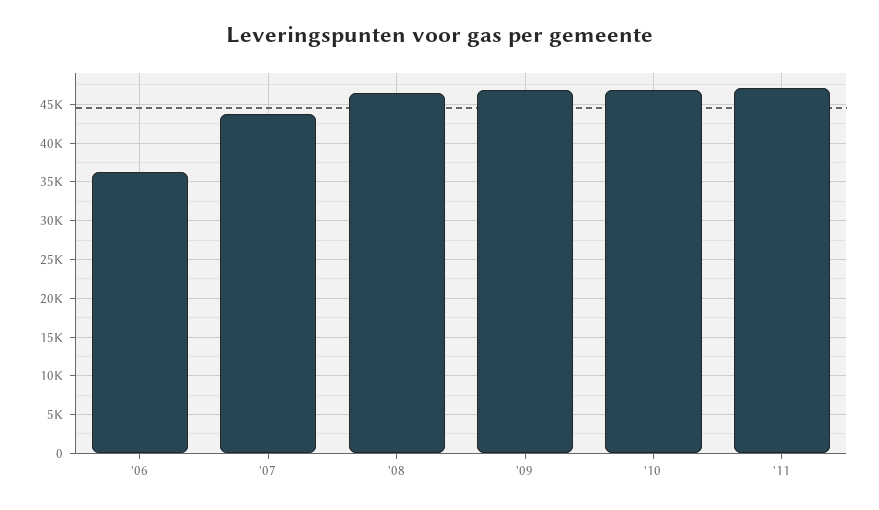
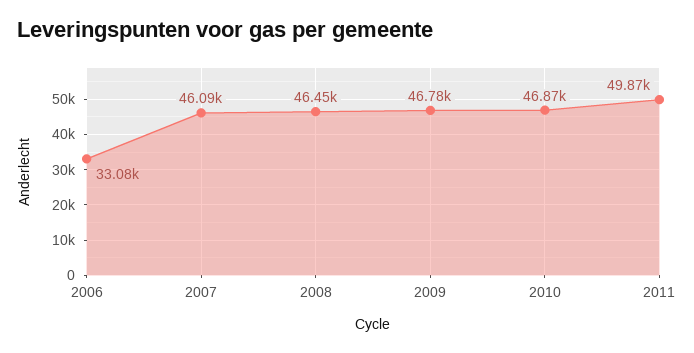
'06: 36000 -> 33080
'07: 44000 -> 46090
'11: 47000 -> 49870

